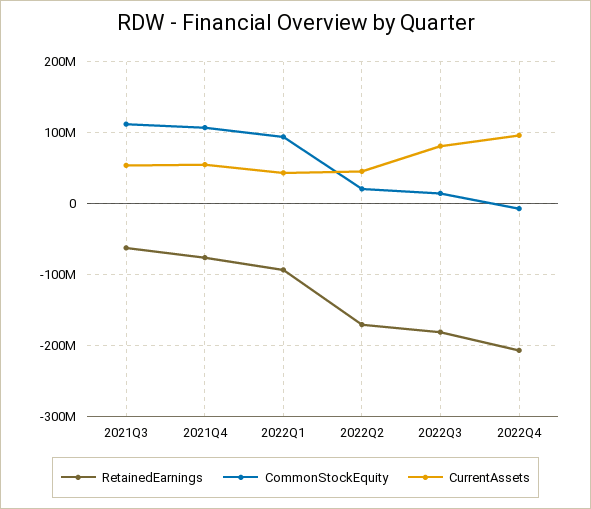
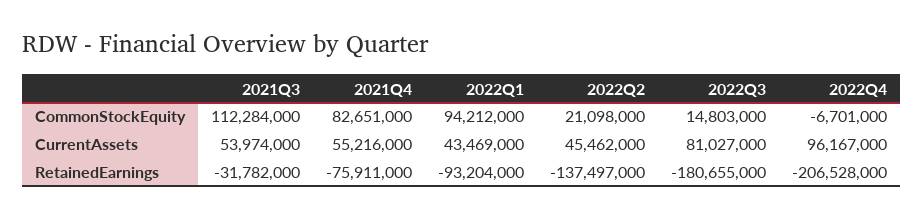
RetainedEarnings, 2021Q3: -60000000 -> -31782000
CommonStockEquity, 2021Q4: 110000000 -> 82651000
RetainedEarnings, 2022Q2: -170000000 -> -137497000

